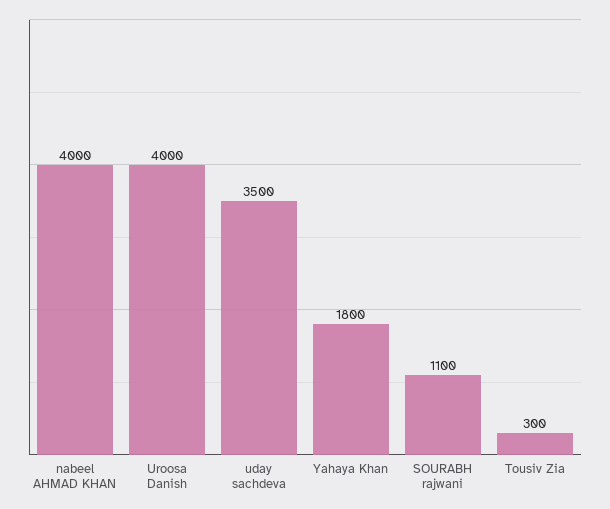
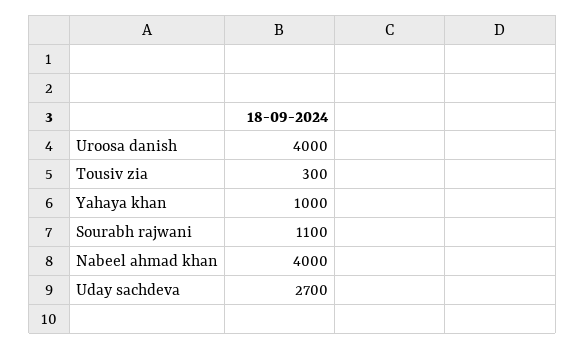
uday sachdeva: 3500 -> 2700
Yahaya Khan: 1800 -> 1000

